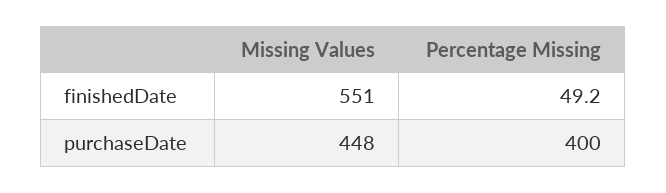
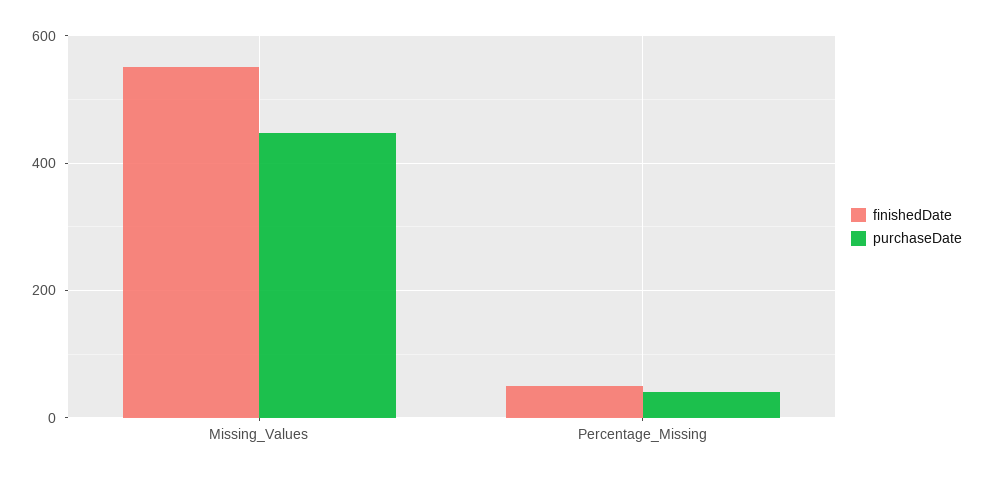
purchaseDate, Percentage Missing: 400 -> 40

